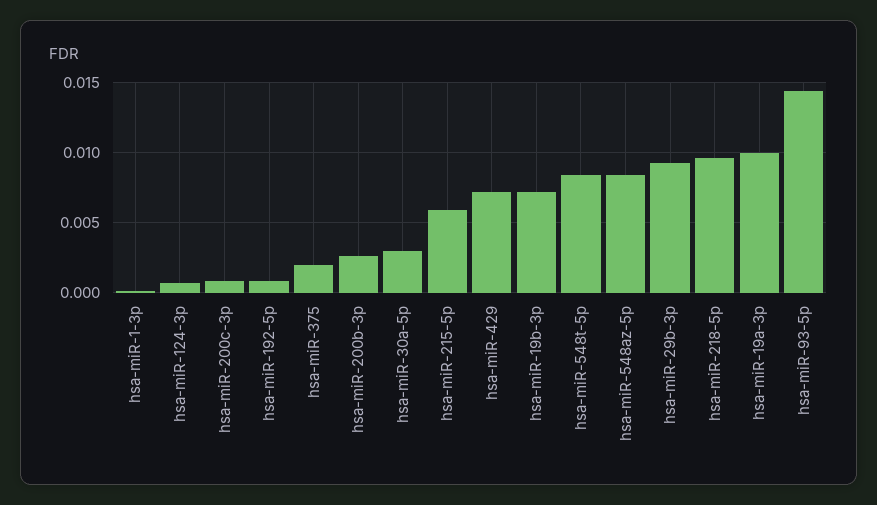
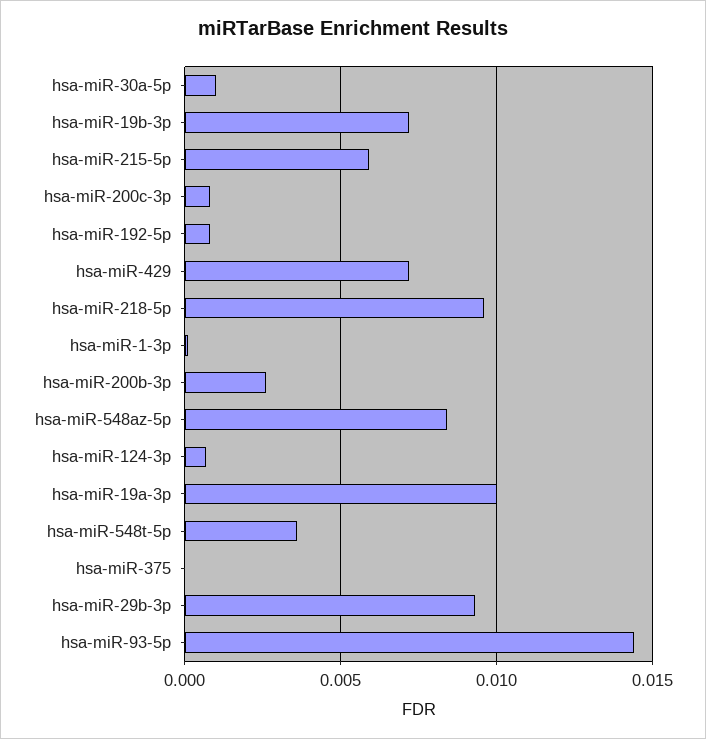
hsa-miR-375: 0.002 -> 0
hsa-miR-30a-5p: 0.003 -> 0.001
hsa-miR-548t-5p: 0.0085 -> 0.0035

